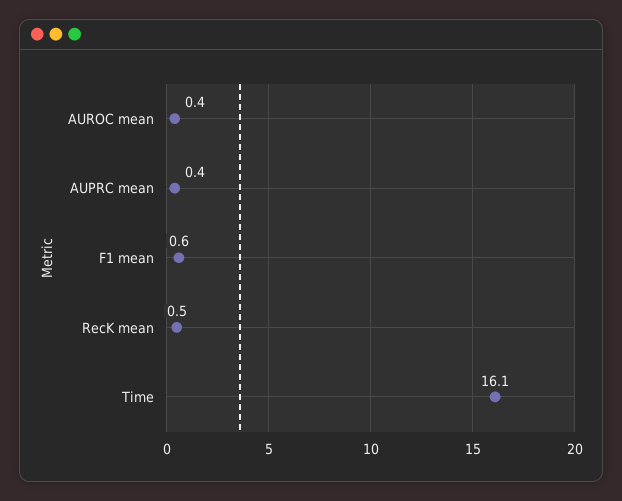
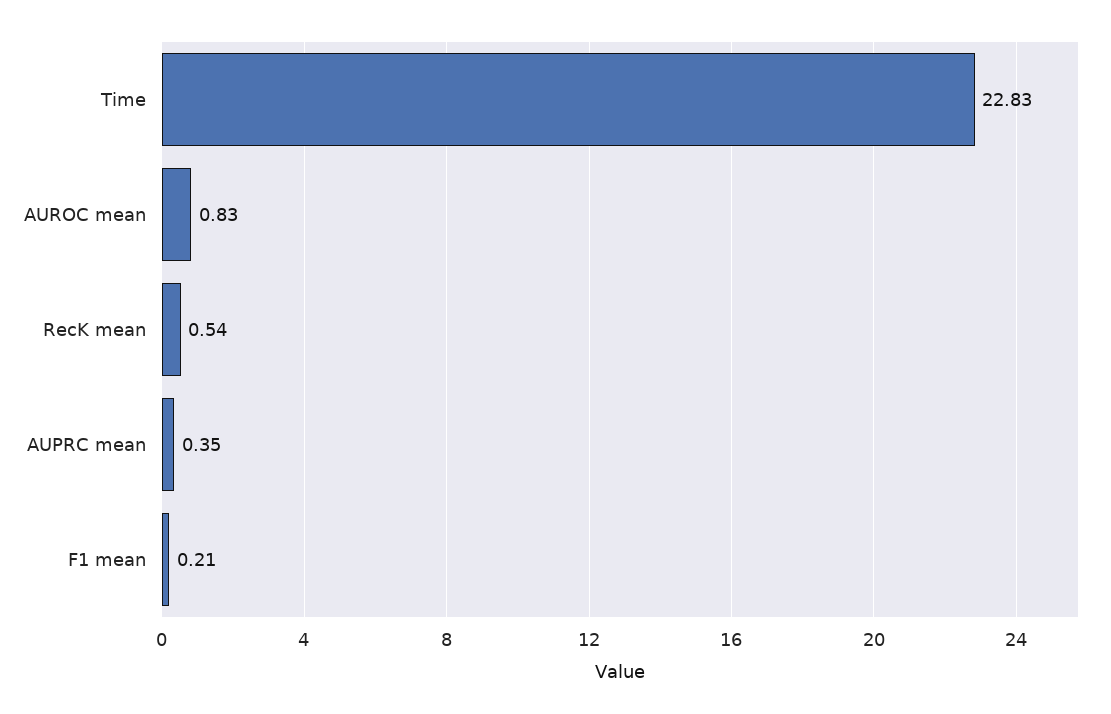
AUROC mean: 0.4 -> 0.83
F1 mean: 0.6 -> 0.21
Time: 16.1 -> 22.83

